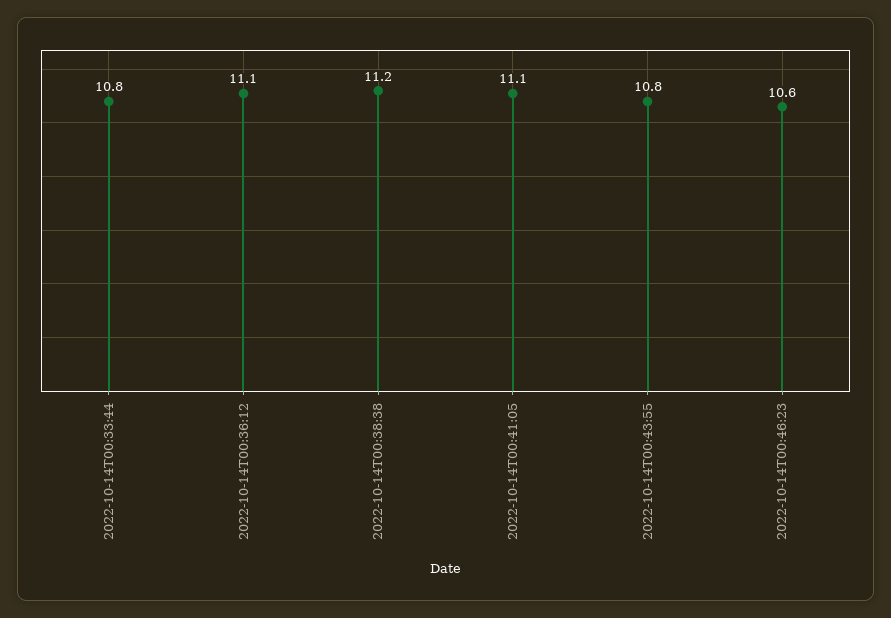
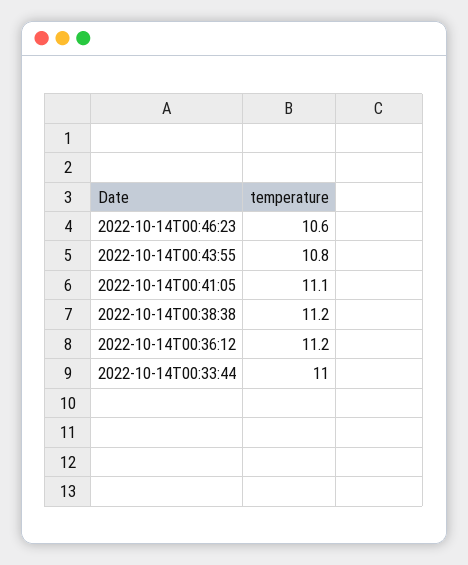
2022-10-14T00:33:44: 10.8 -> 11
2022-10-14T00:36:12: 11.1 -> 11.2

